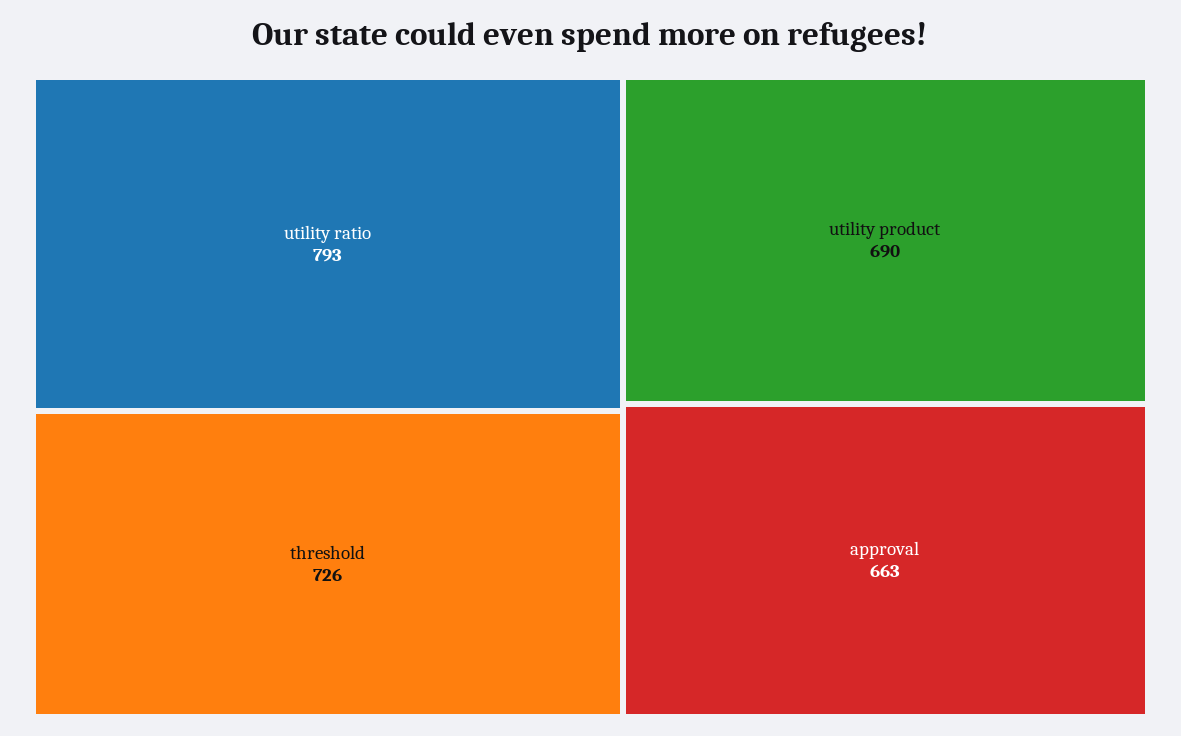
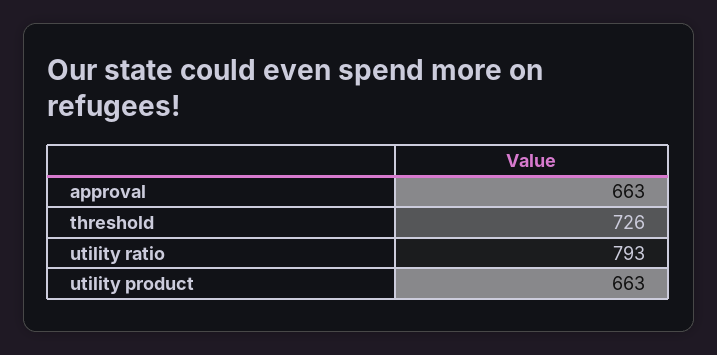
utility product: 690 -> 663

